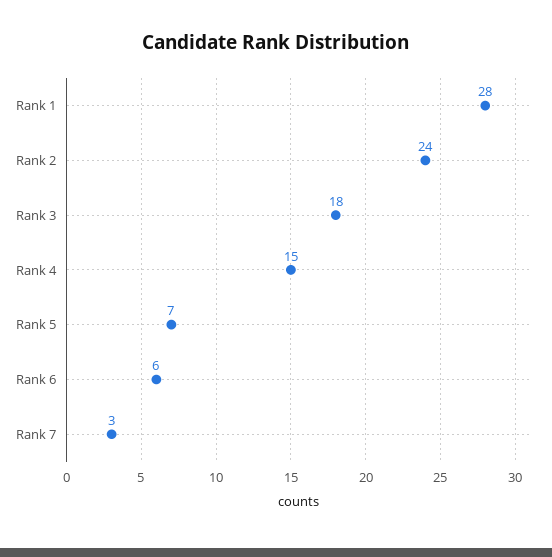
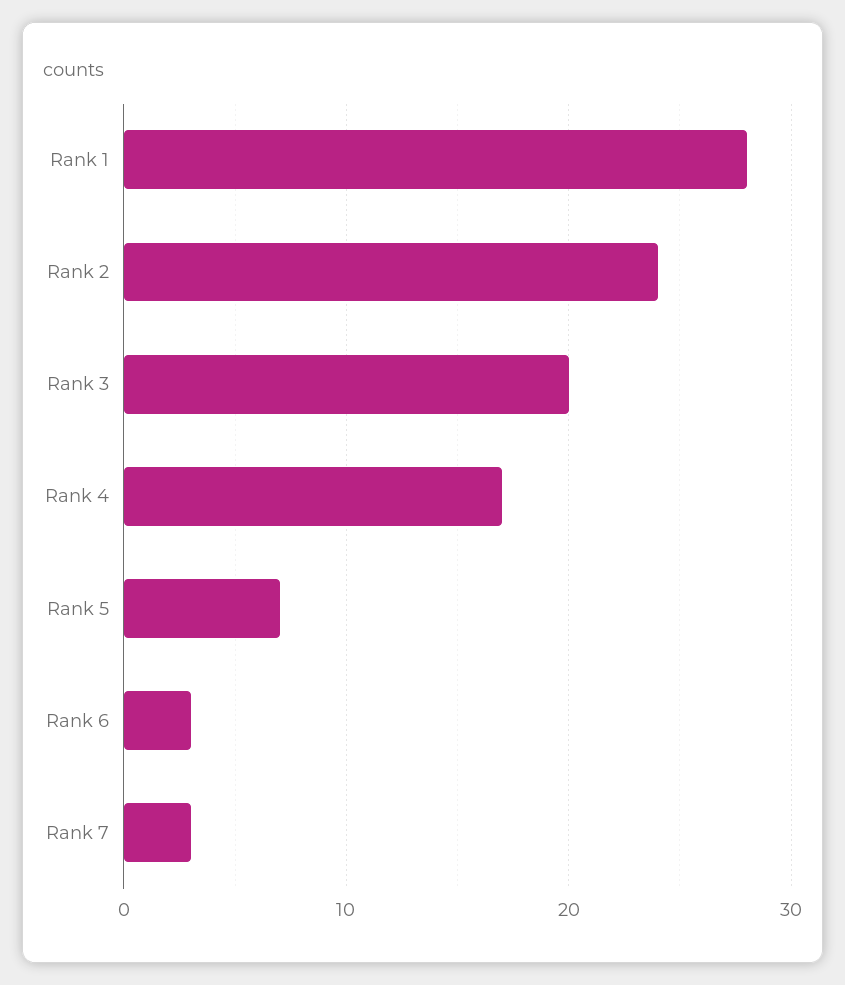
Rank 3: 18 -> 20
Rank 4: 15 -> 17
Rank 6: 6 -> 3

